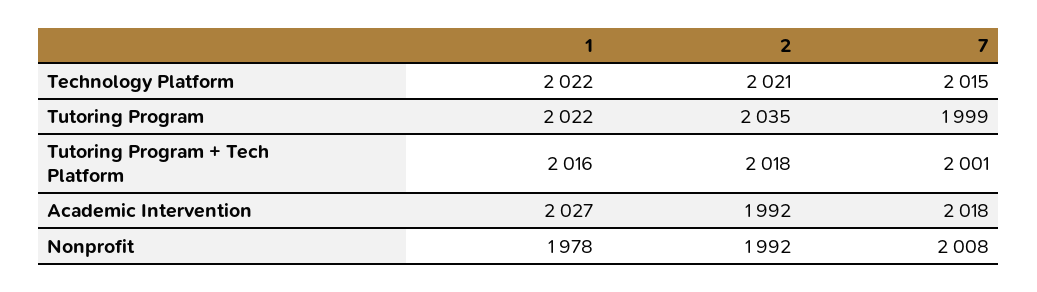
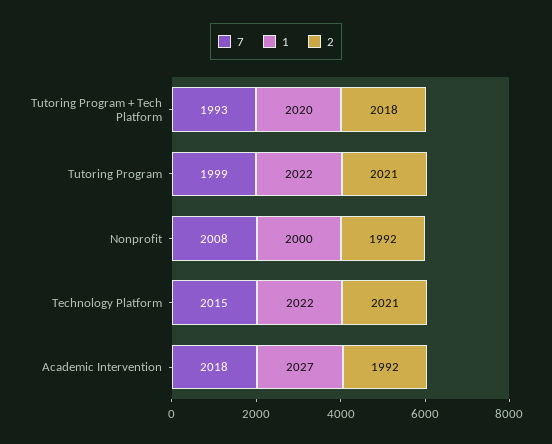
2, Tutoring Program: 2035 -> 2021
1, Tutoring Program + Tech Platform: 2016 -> 2020
7, Tutoring Program + Tech Platform: 2001 -> 1993
1, Nonprofit: 1978 -> 2000

